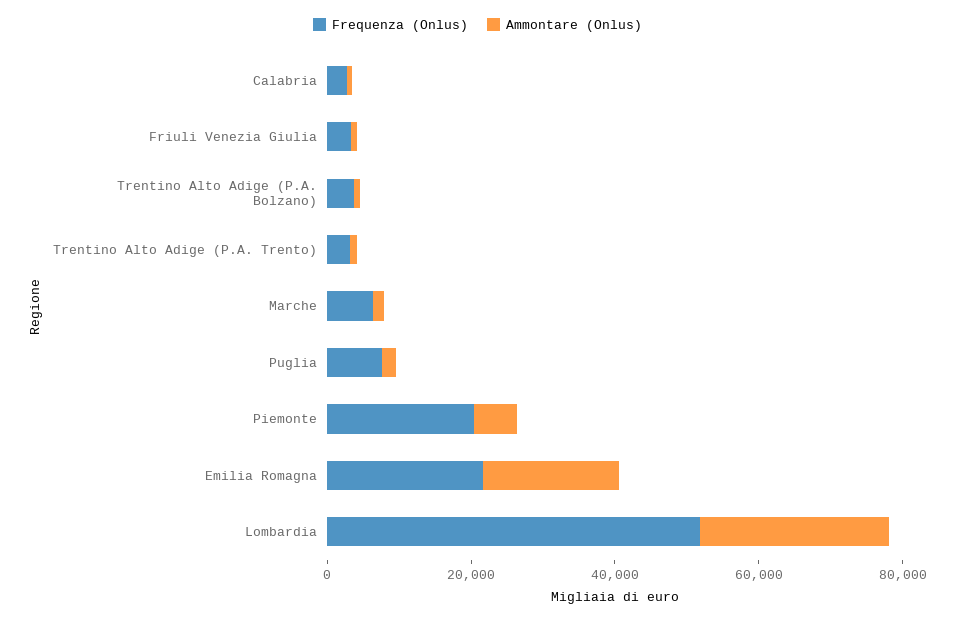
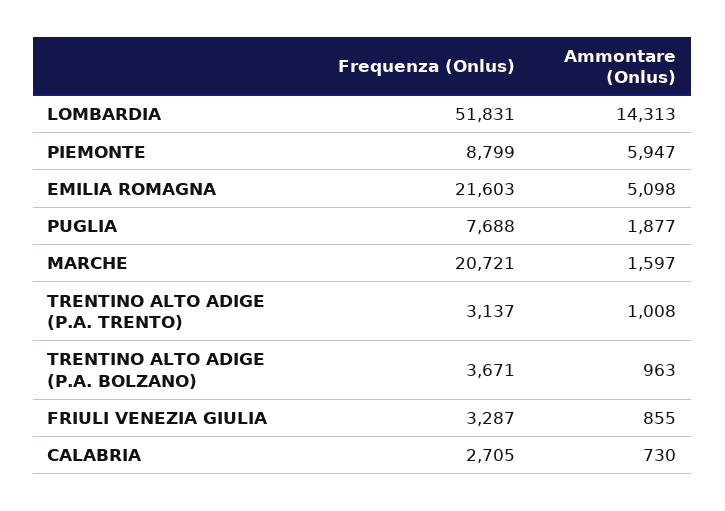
Frequenza (Onlus), Marche: 5000 -> 20721
Frequenza (Onlus), Piemonte: 20000 -> 8799
Ammontare (Onlus), Emilia Romagna: 20000 -> 5098
Ammontare (Onlus), Lombardia: 25000 -> 14313

